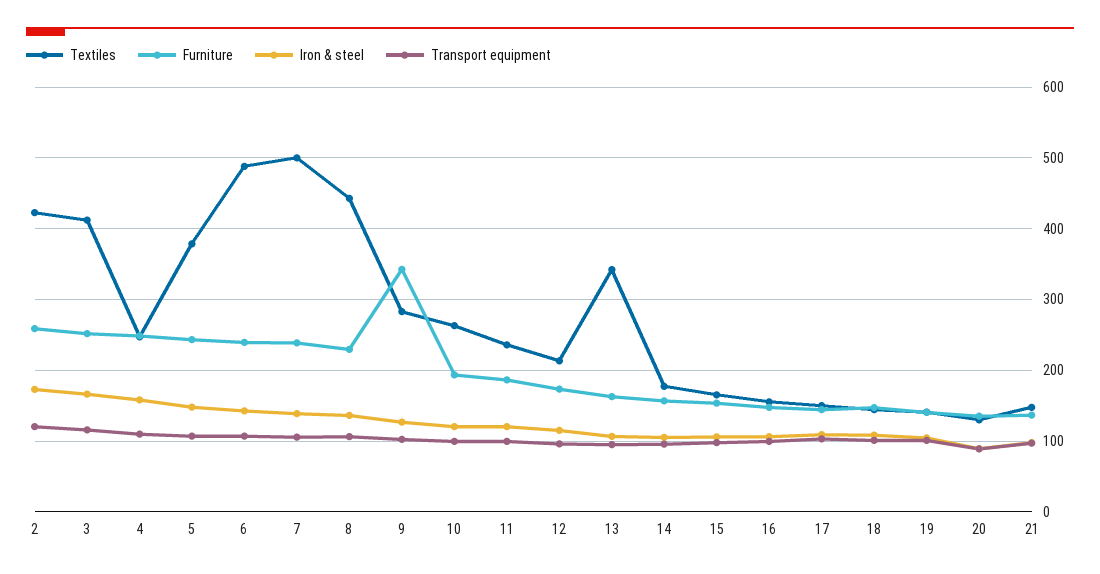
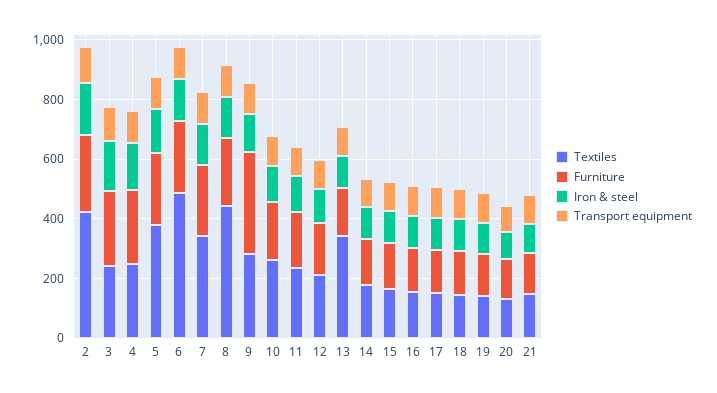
Textiles, 3: 410 -> 250
Textiles, 7: 500 -> 350

